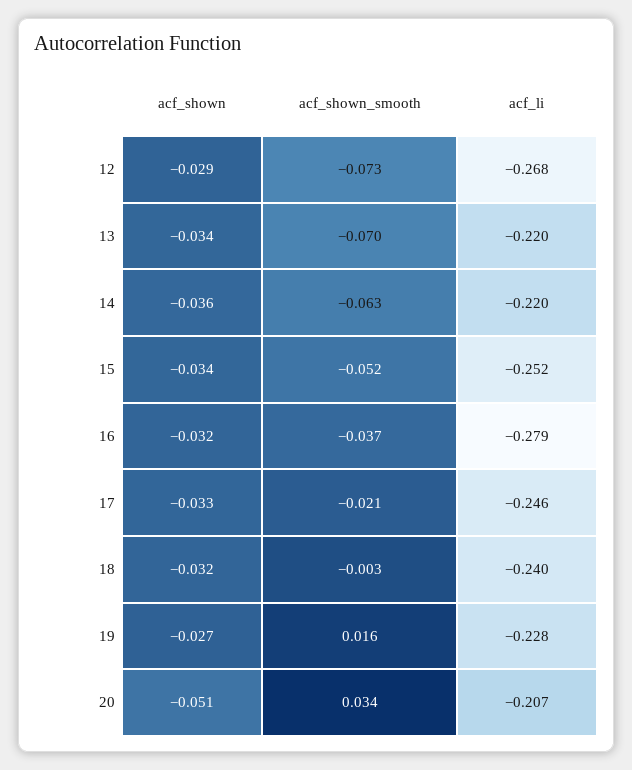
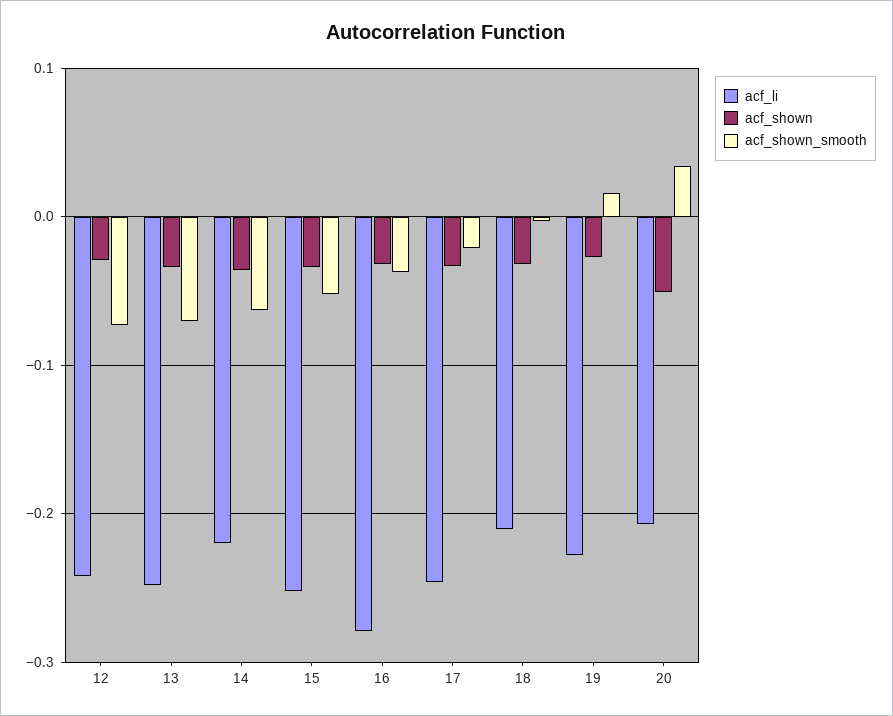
acf_li, 12: -0.268 -> -0.24
acf_li, 13: -0.22 -> -0.25
acf_li, 18: -0.24 -> -0.21

